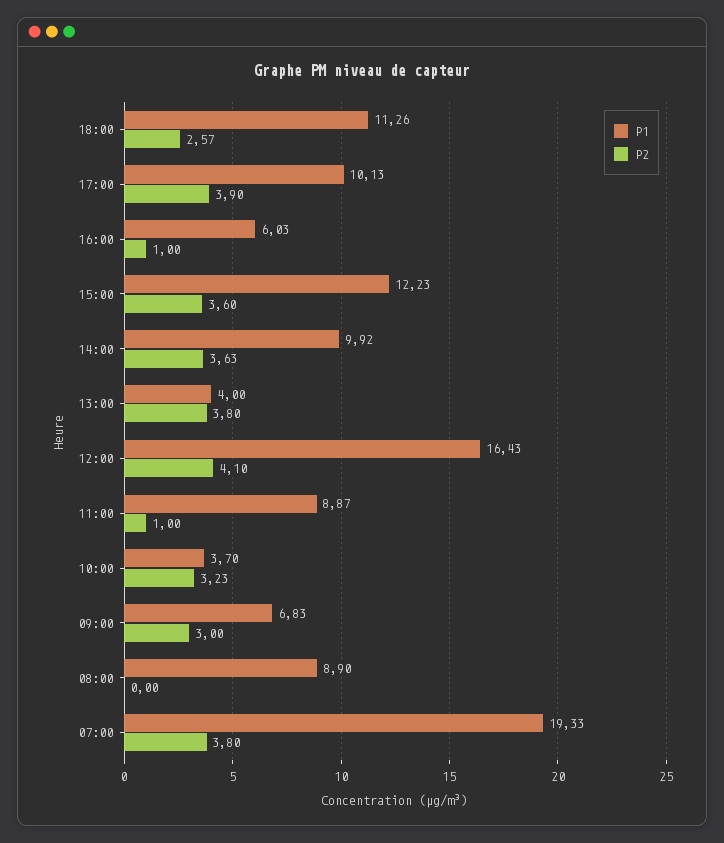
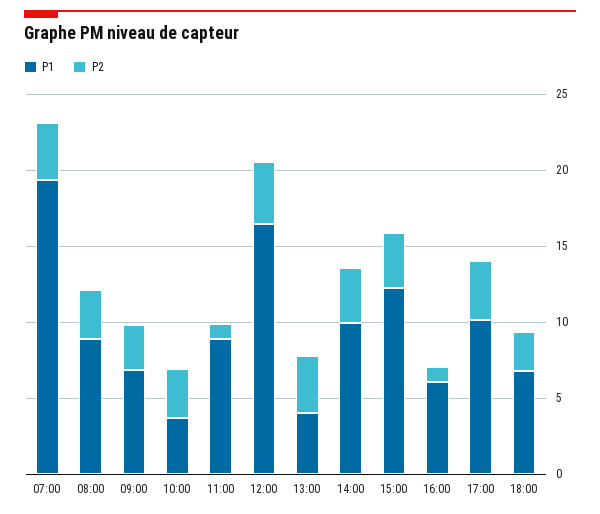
P1, 18:00: 11.26 -> 7
P2, 08:00: 0 -> 3

